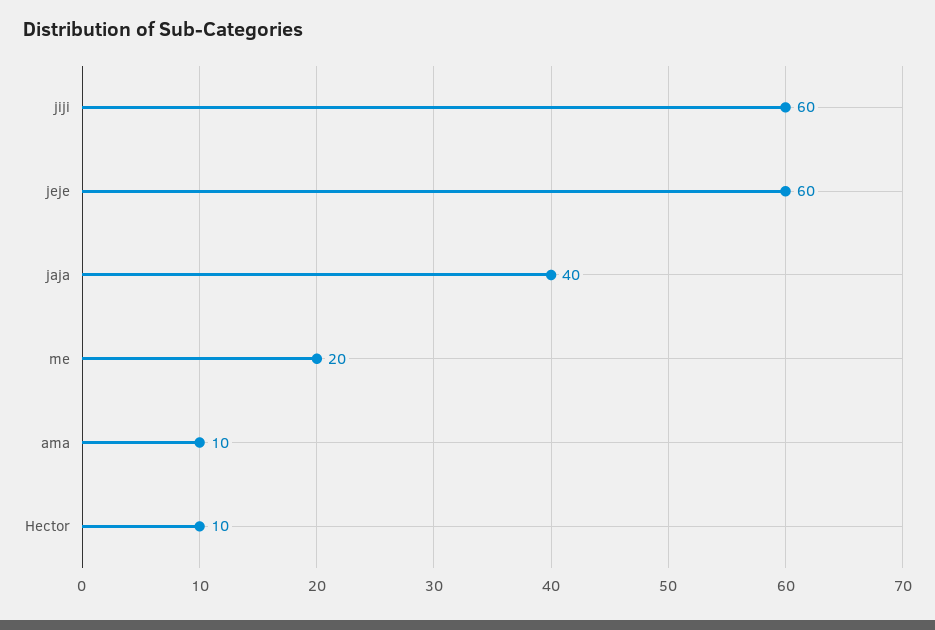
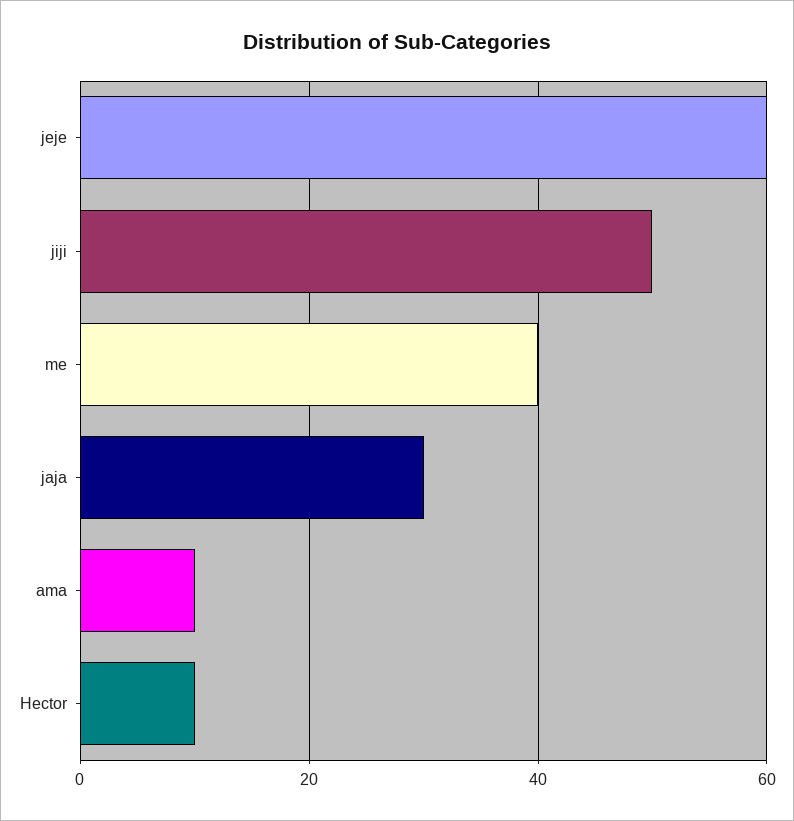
jiji: 60 -> 50
jaja: 40 -> 30
me: 20 -> 40

